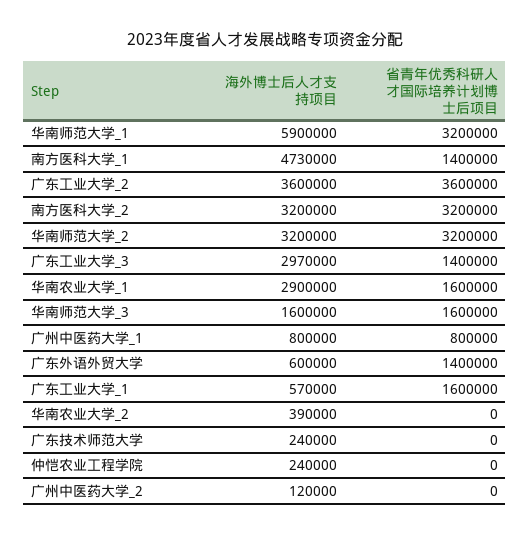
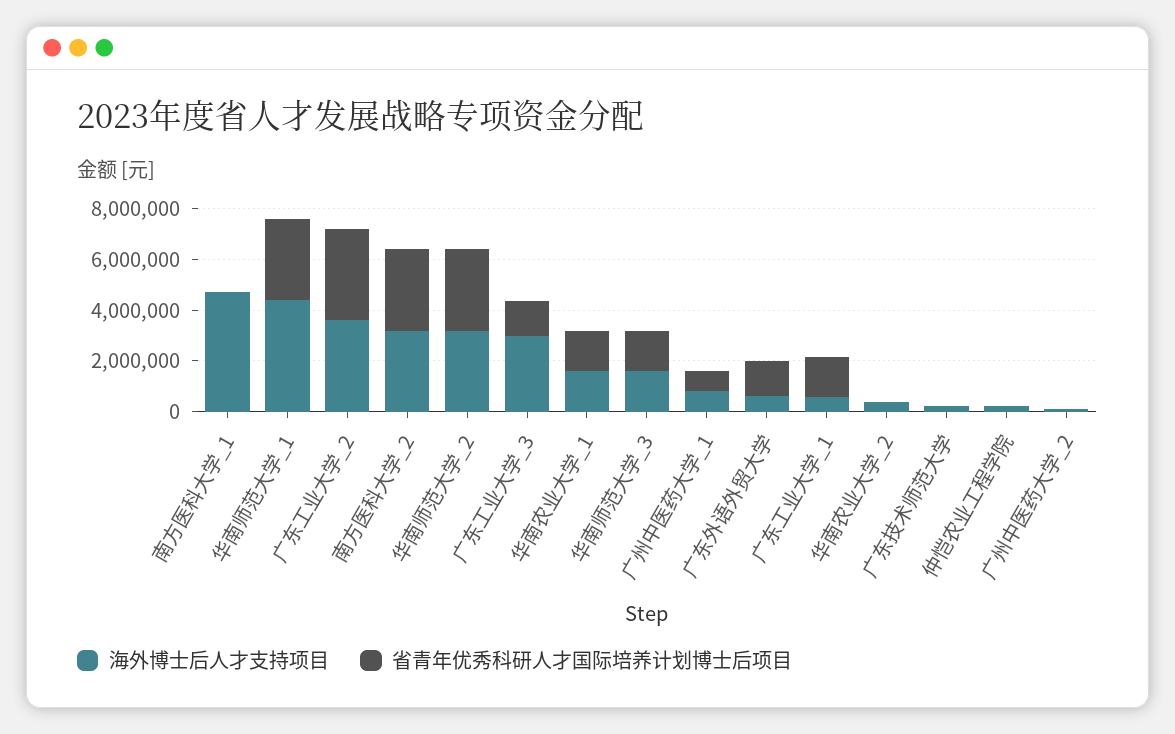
海外博士后人才支持项目, 华南师范大学_1: 5900000 -> 4500000
省青年优秀科研人才国际培养计划博士后项目, 南方医科大学_1: 1400000 -> 0
海外博士后人才支持项目, 华南农业大学_1: 2900000 -> 1500000

